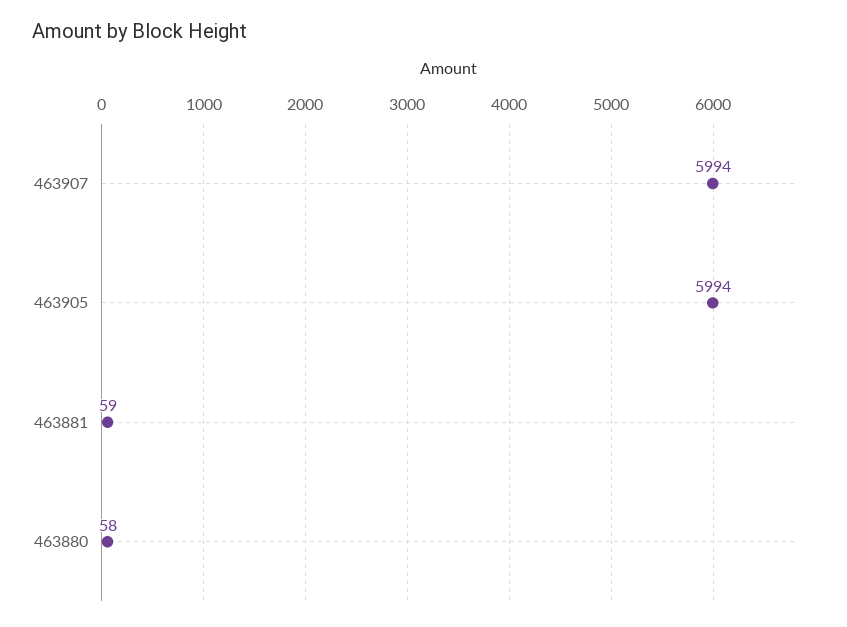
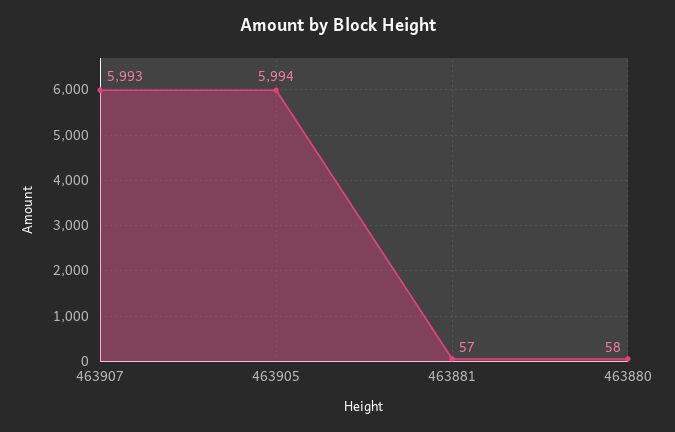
463907: 5994 -> 5993
463881: 59 -> 57

